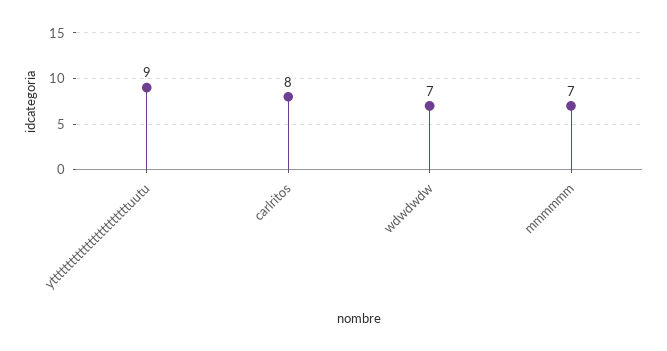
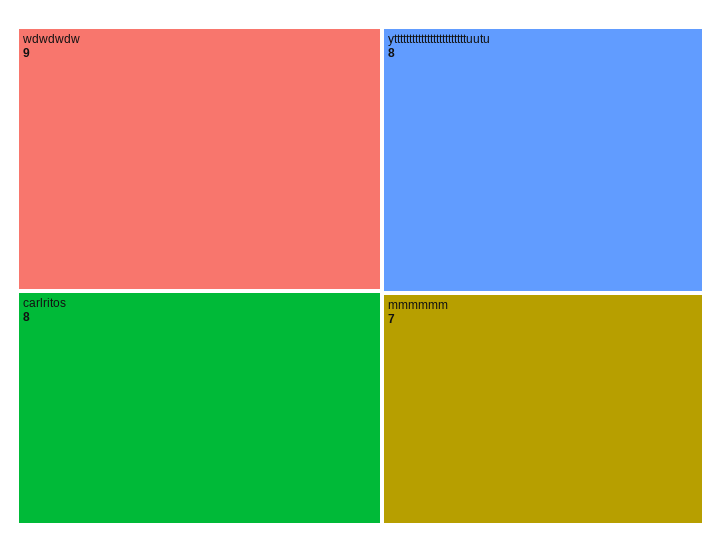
yttttttttttttttttttttttttuutu: 9 -> 8
wdwdwdw: 7 -> 9

